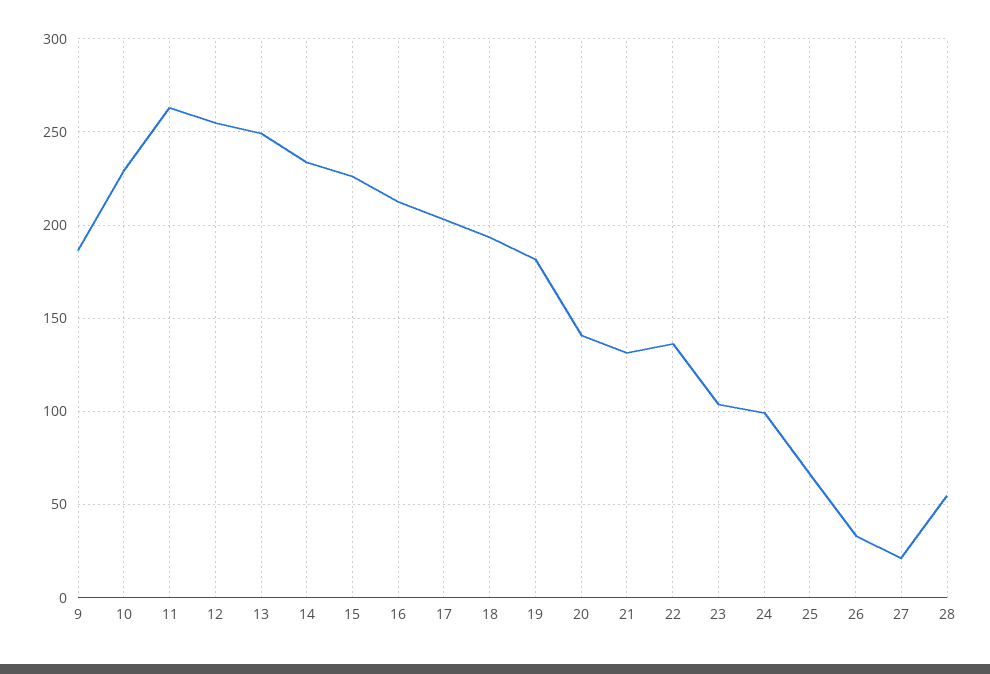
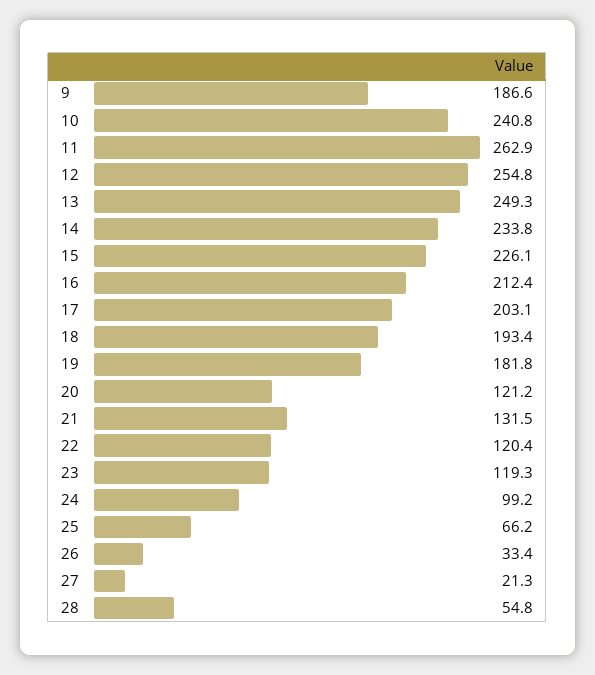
10: 230 -> 240.8
20: 140 -> 121.2
22: 135 -> 120.4
23: 105 -> 119.3

